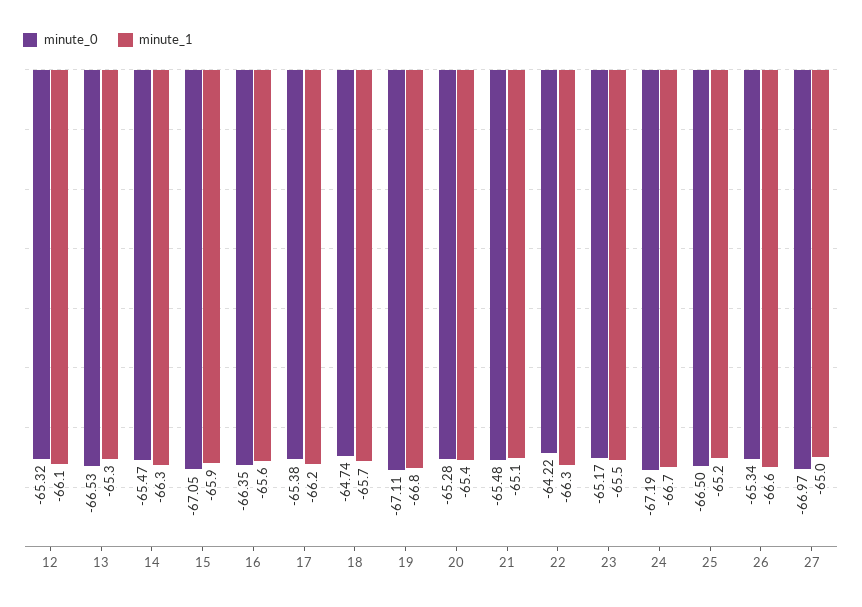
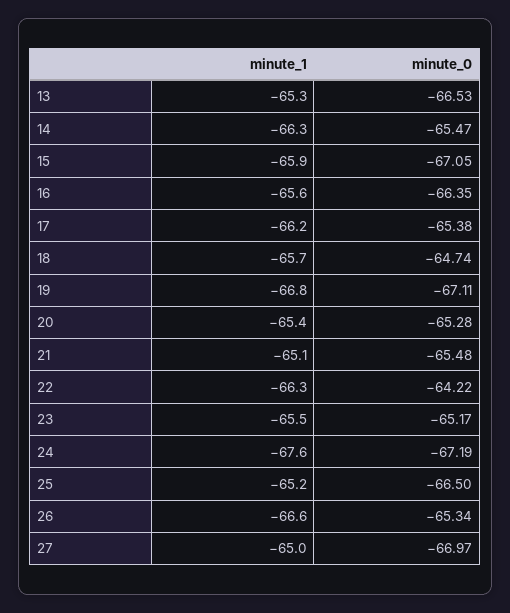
minute_0, 12: -65.32 -> none
minute_1, 12: -66.1 -> none
minute_1, 24: -66.7 -> -67.6

